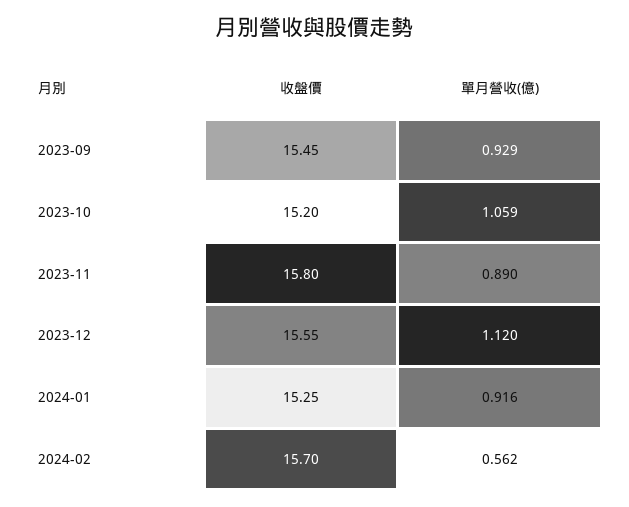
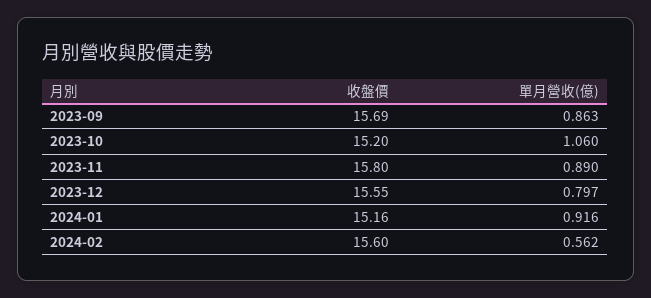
收盤價, 2023-09: 15.45 -> 15.69
單月營收(億), 2023-09: 0.929 -> 0.863
單月營收(億), 2023-10: 1.059 -> 1.06
單月營收(億), 2023-12: 1.12 -> 0.797
收盤價, 2024-01: 15.25 -> 15.16
收盤價, 2024-02: 15.7 -> 15.6

